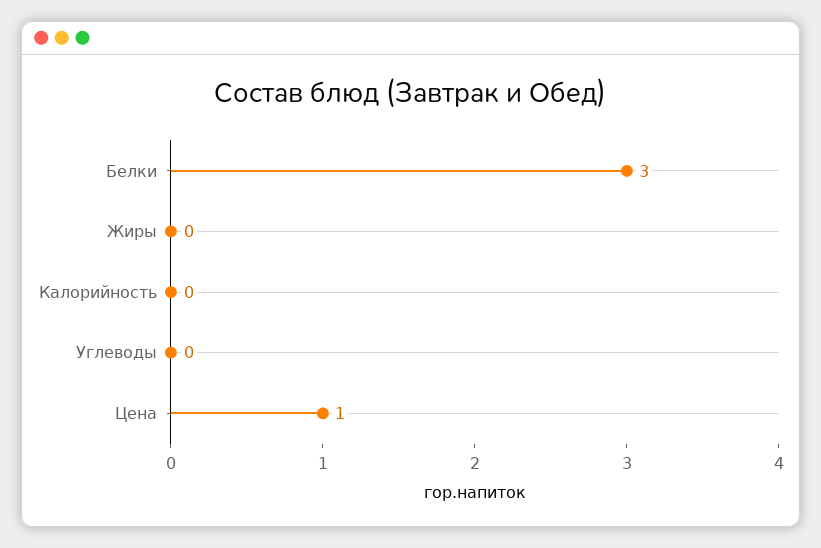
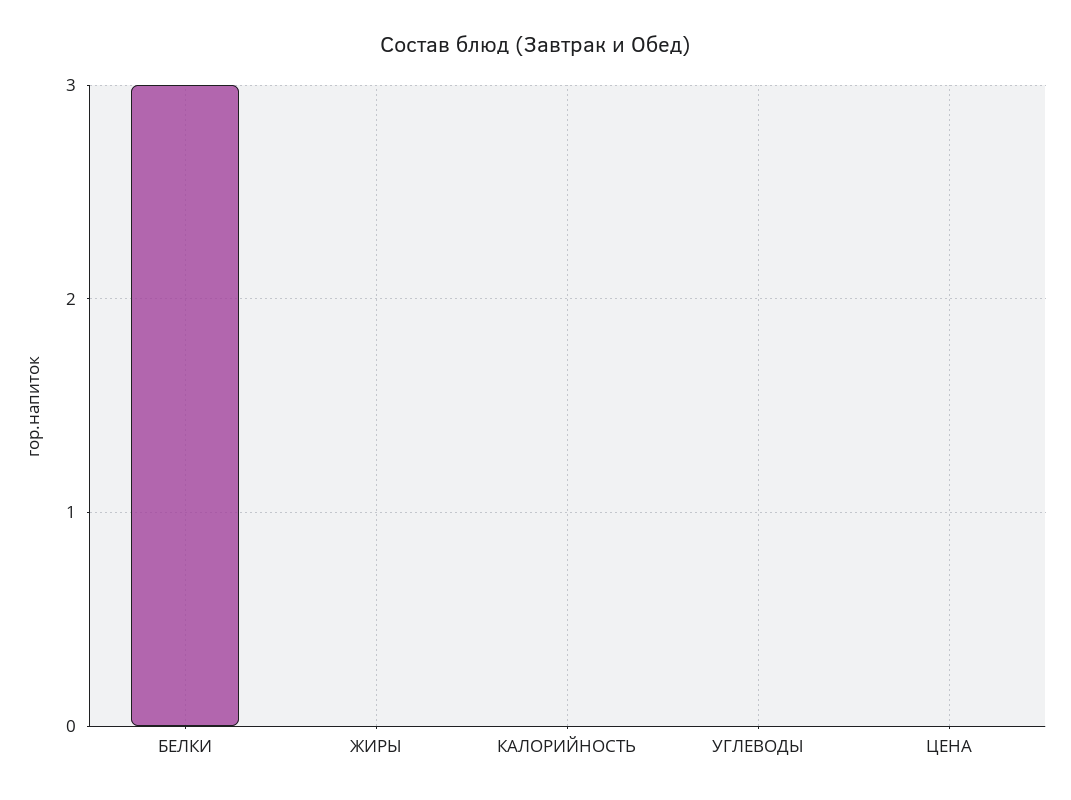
Цена: 1 -> 0

